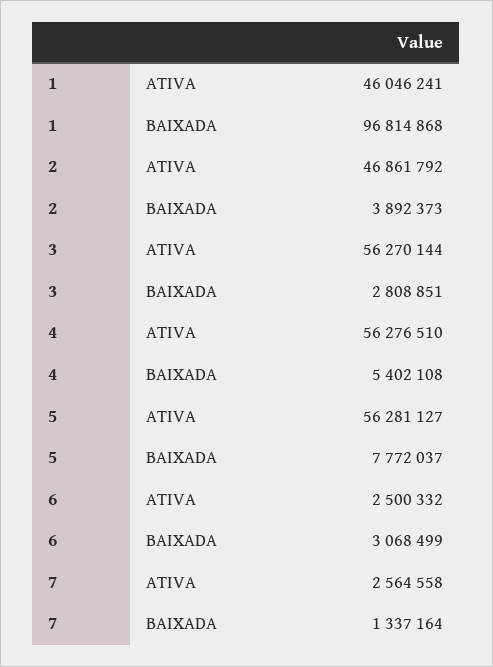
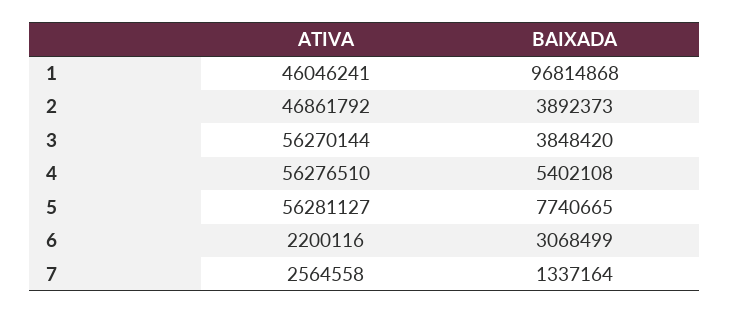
3, BAIXADA: 2808851 -> 3848420
5, BAIXADA: 7772037 -> 7740665
6, ATIVA: 2500332 -> 2200116

